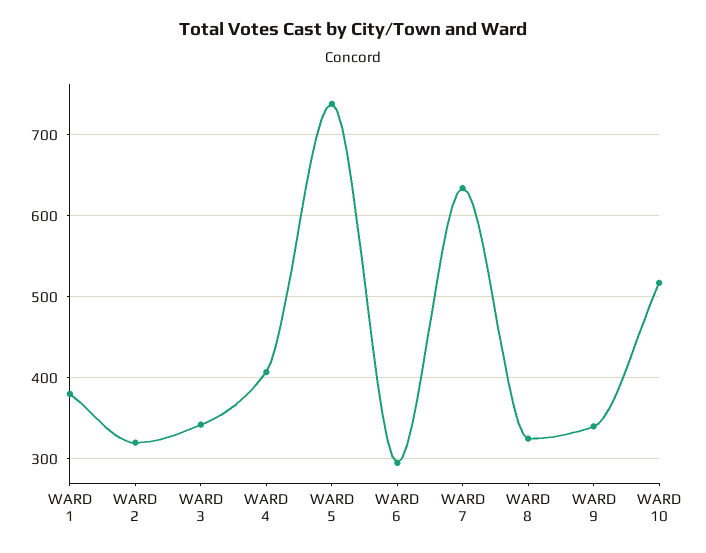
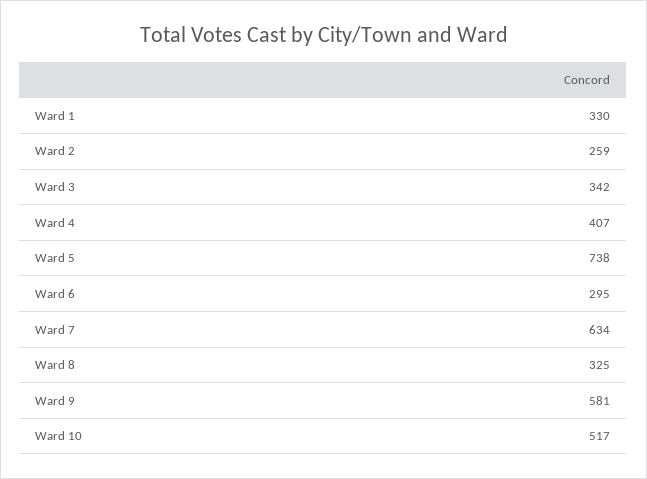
WARD 1: 380 -> 330
WARD 2: 320 -> 259
WARD 9: 340 -> 581

